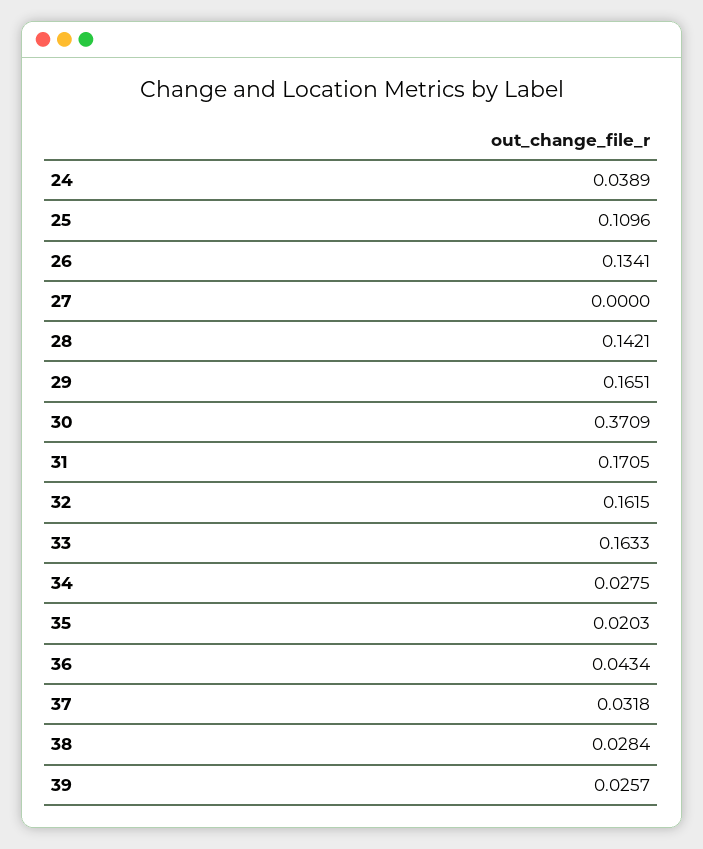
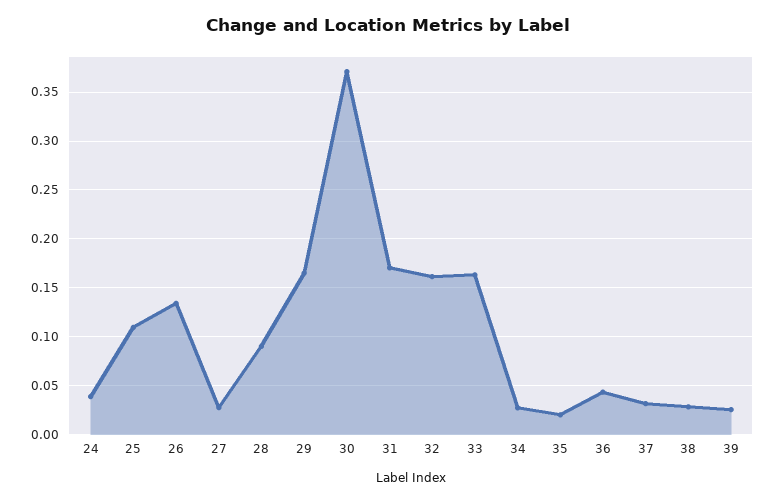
27: 0 -> 0.03
28: 0.1421 -> 0.09

